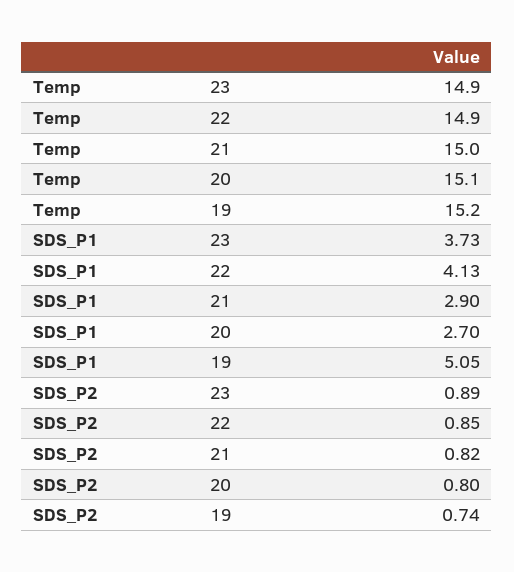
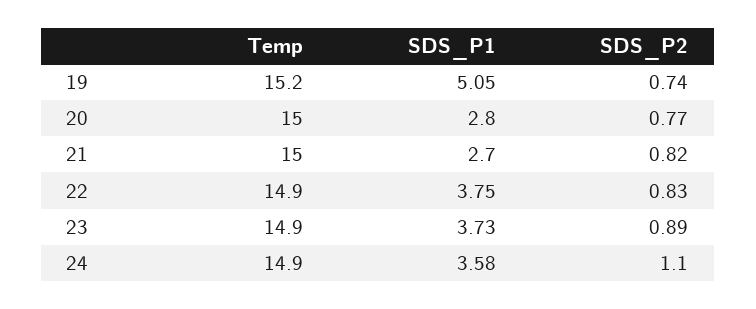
Temp, 20: 15.1 -> 15
SDS_P1, 22: 4.13 -> 3.75
SDS_P1, 21: 2.9 -> 2.7
SDS_P1, 20: 2.7 -> 2.8
SDS_P2, 22: 0.85 -> 0.83
SDS_P2, 20: 0.8 -> 0.77
Temp, 24: none -> 14.9
SDS_P1, 24: none -> 3.58
SDS_P2, 24: none -> 1.1

